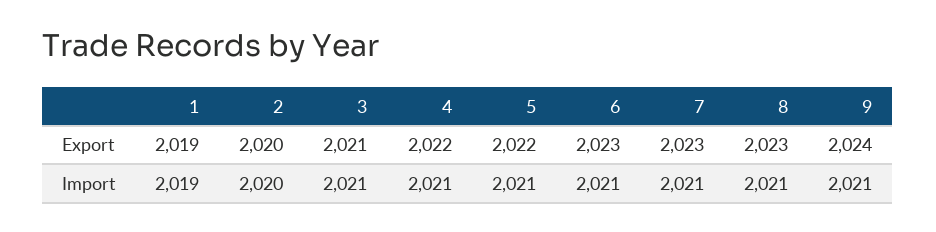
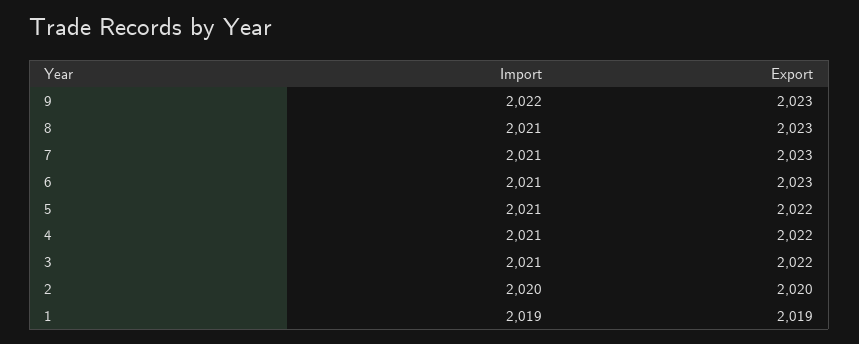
3, Export: 2021 -> 2022
9, Export: 2024 -> 2023
9, Import: 2021 -> 2022

